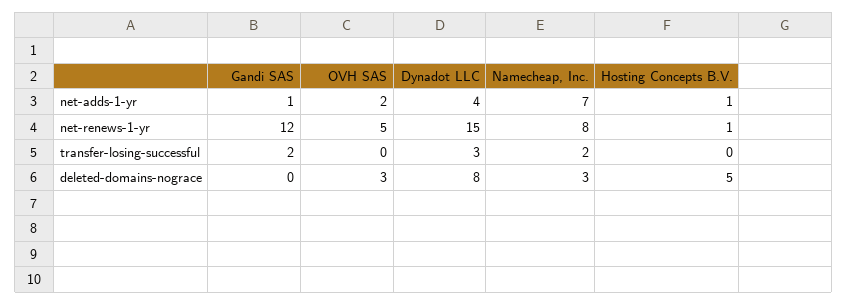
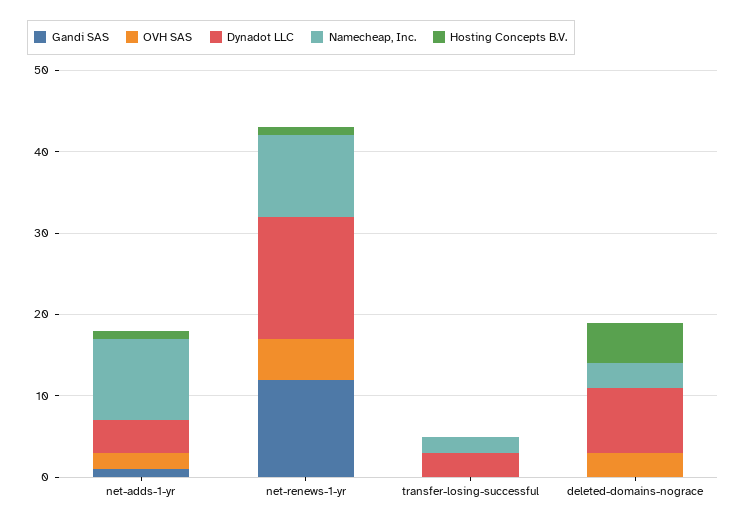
Namecheap, Inc., net-adds-1-yr: 7 -> 10
Namecheap, Inc., net-renews-1-yr: 8 -> 10
Gandi SAS, transfer-losing-successful: 2 -> 0

